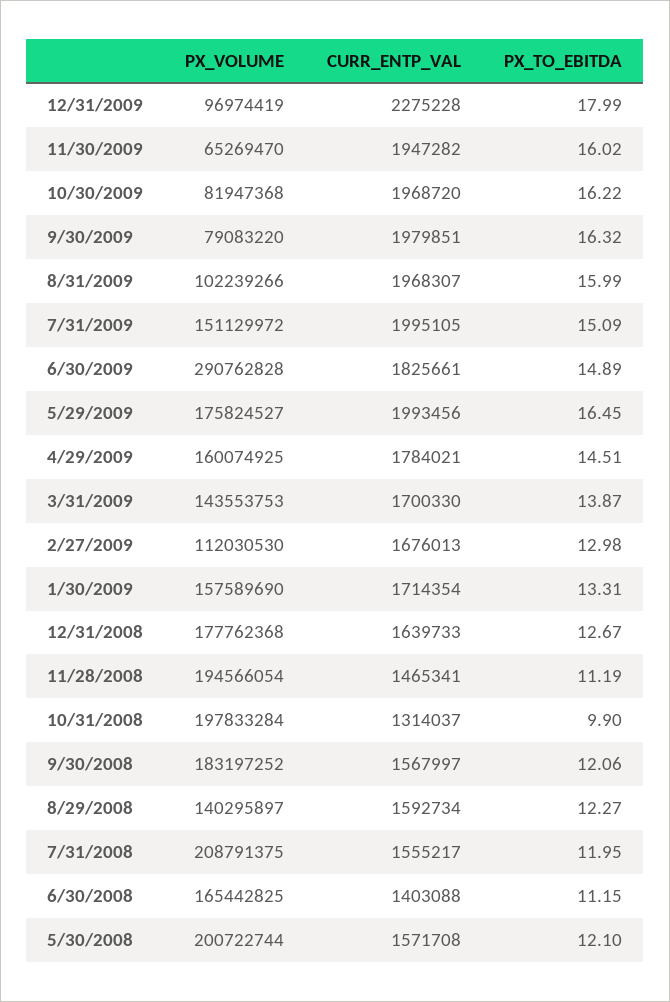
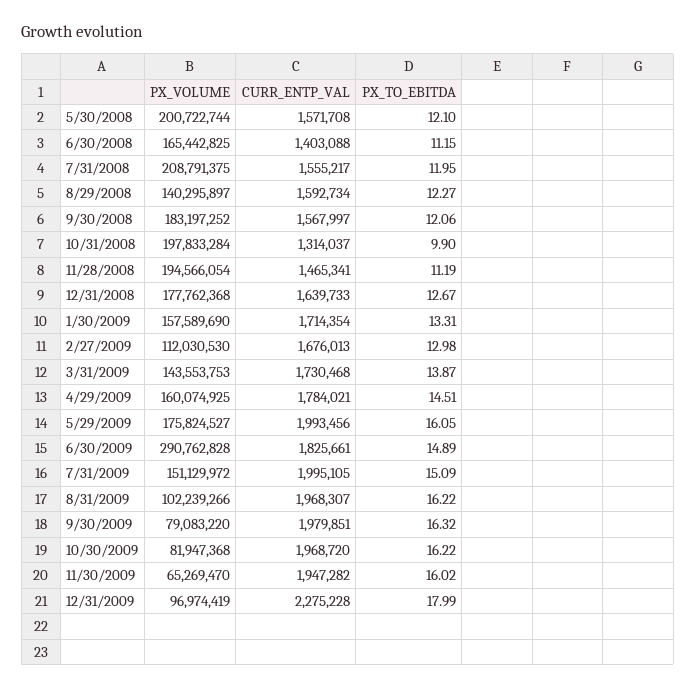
PX_TO_EBITDA, 8/31/2009: 15.99 -> 16.22
PX_TO_EBITDA, 5/29/2009: 16.45 -> 16.05
CURR_ENTP_VAL, 3/31/2009: 1700330 -> 1730468

